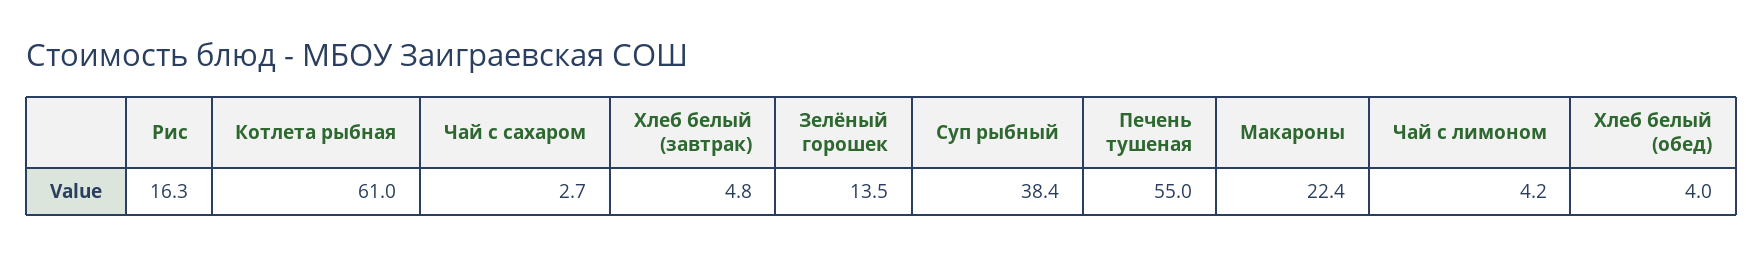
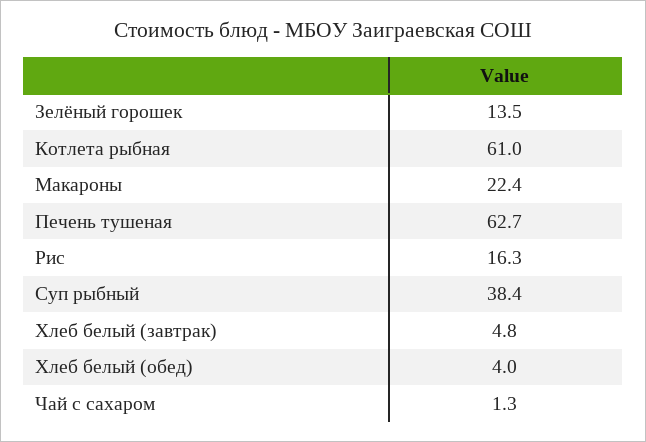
Чай с сахаром: 2.7 -> 1.3
Печень тушеная: 55 -> 62.7
Чай с лимоном: 4.2 -> none

